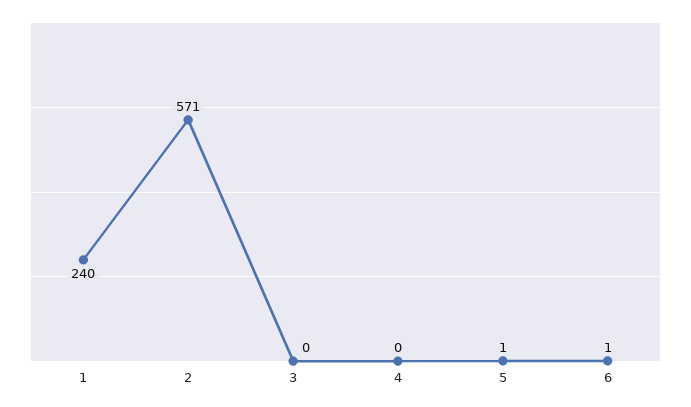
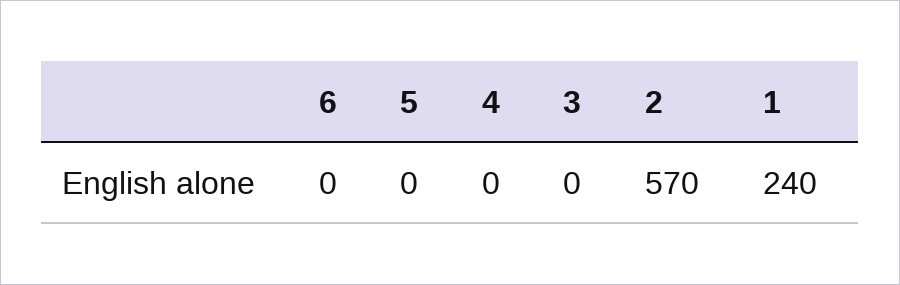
2: 571 -> 570
5: 1 -> 0
6: 1 -> 0

